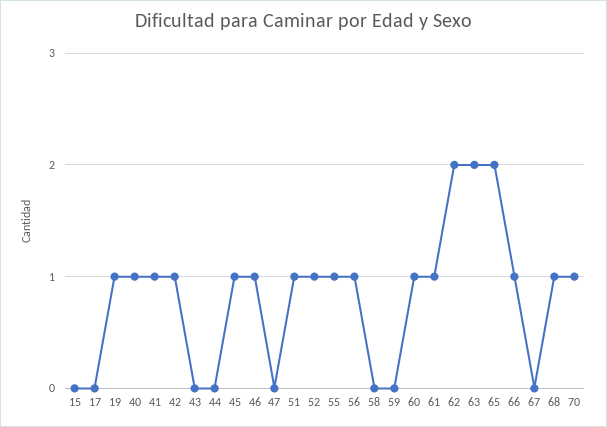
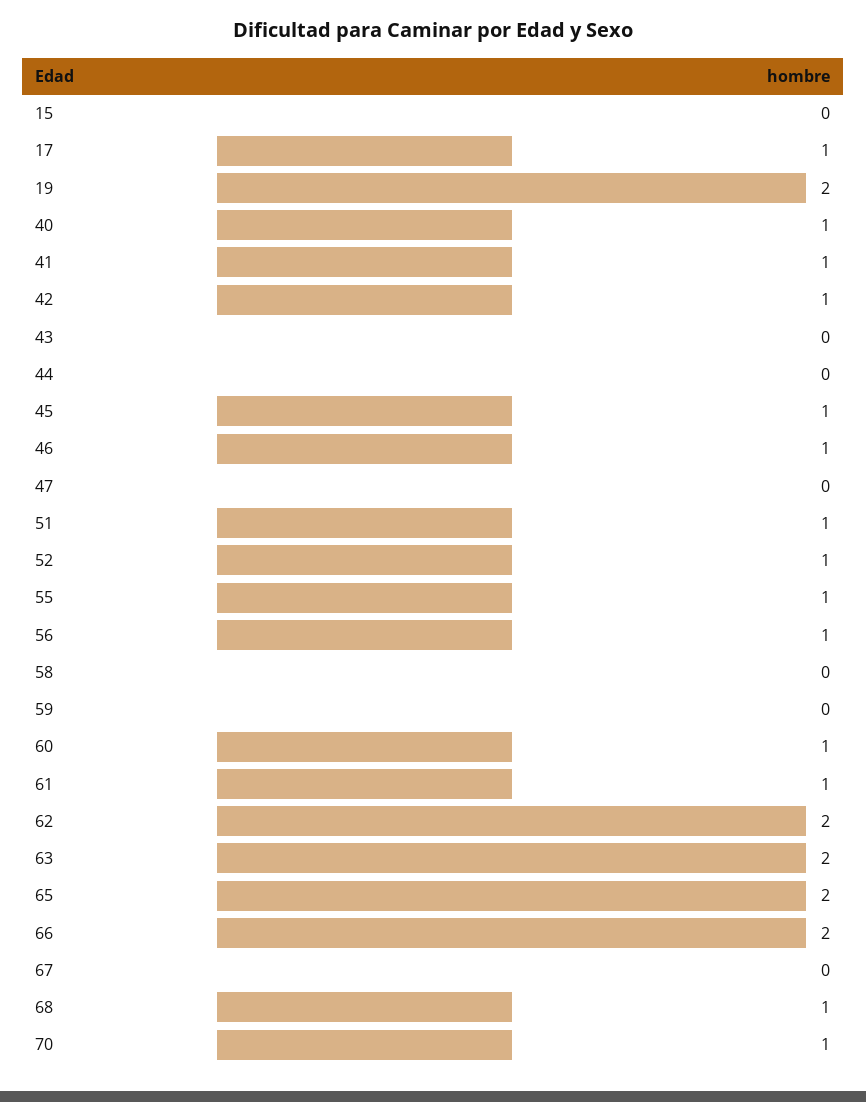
17: 0 -> 1
19: 1 -> 2
66: 1 -> 2

